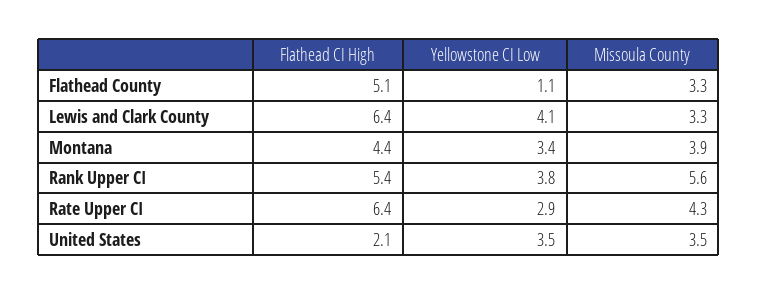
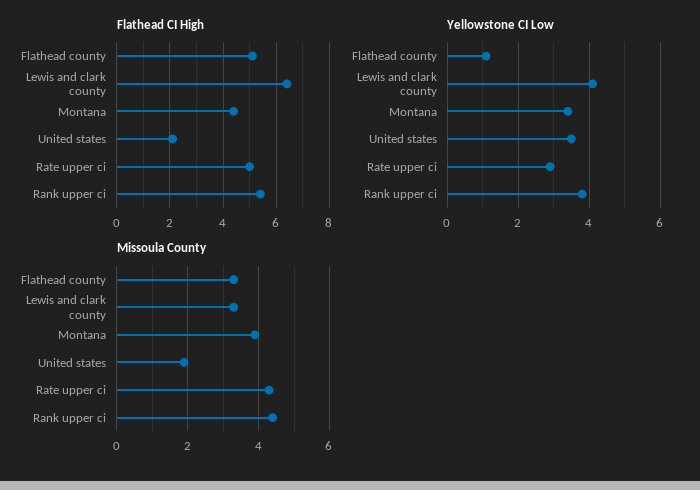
Missoula County, Rank Upper CI: 5.6 -> 4.5
Flathead CI High, Rate Upper CI: 6.4 -> 5
Missoula County, United States: 3.5 -> 2

